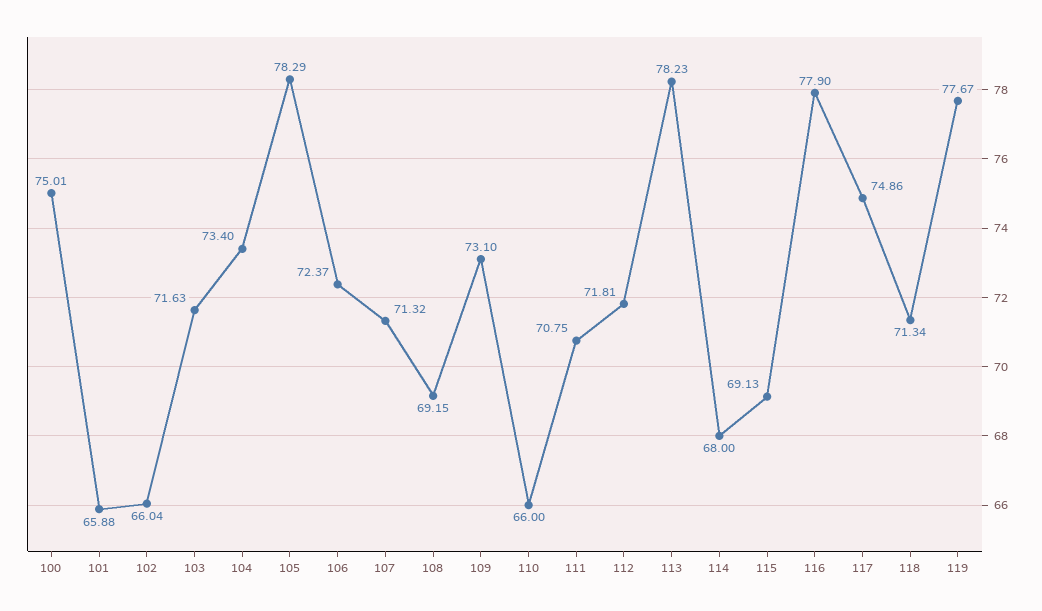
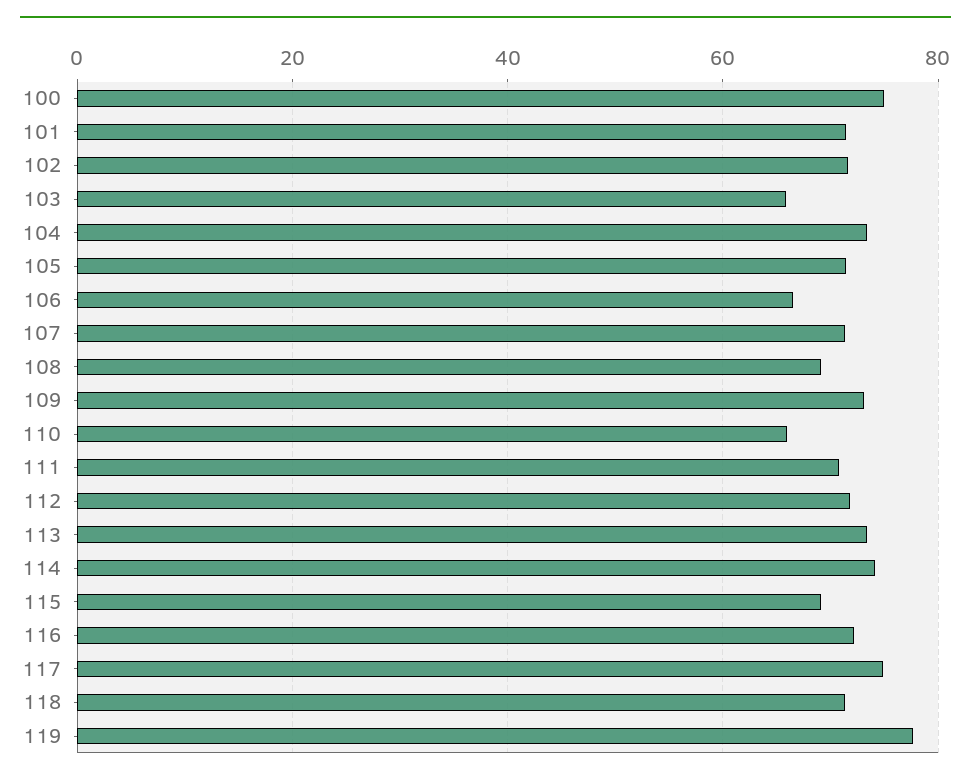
101: 65.88 -> 72
102: 66.04 -> 72
103: 71.63 -> 66
105: 78.29 -> 72
106: 72.37 -> 66
113: 78.23 -> 74
114: 68 -> 74
116: 77.9 -> 72

